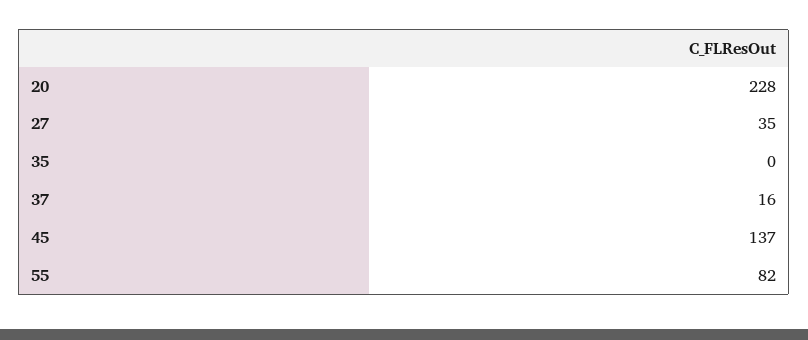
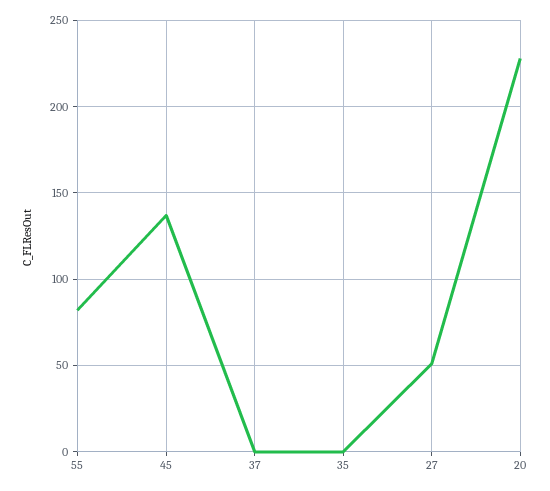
27: 35 -> 50
37: 16 -> 0

